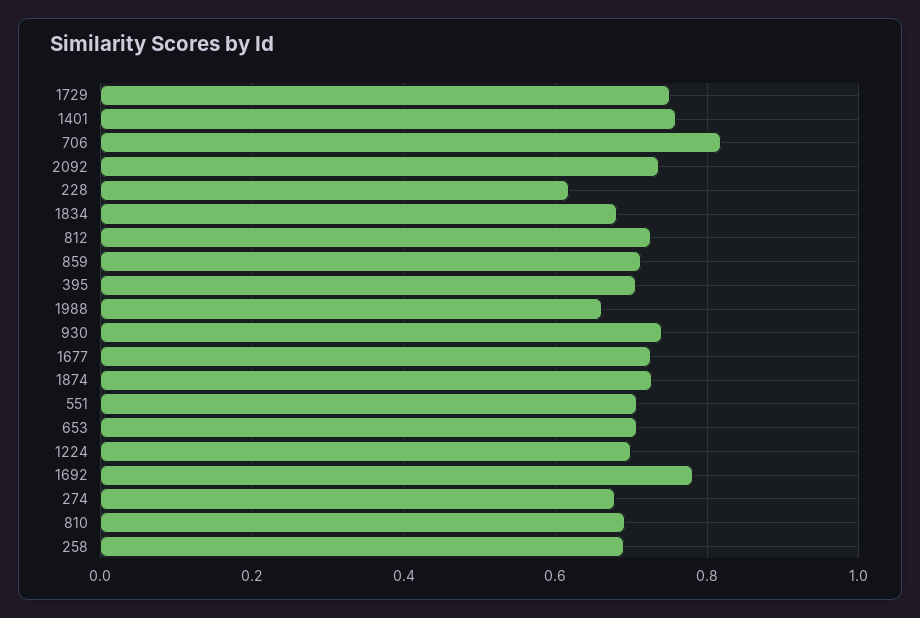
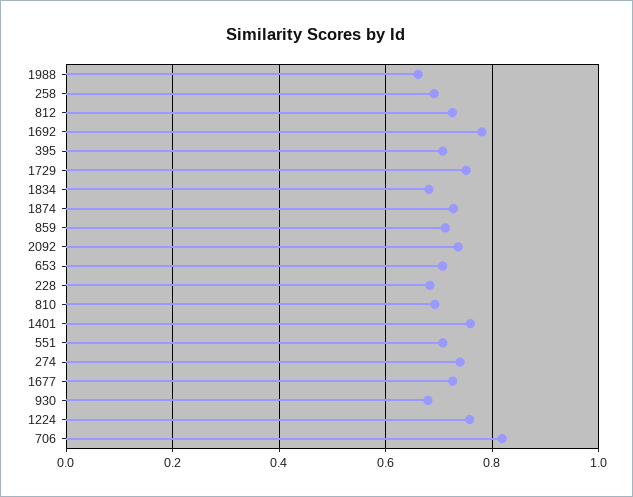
228: 0.62 -> 0.68
930: 0.74 -> 0.68
1224: 0.7 -> 0.76
274: 0.68 -> 0.74

